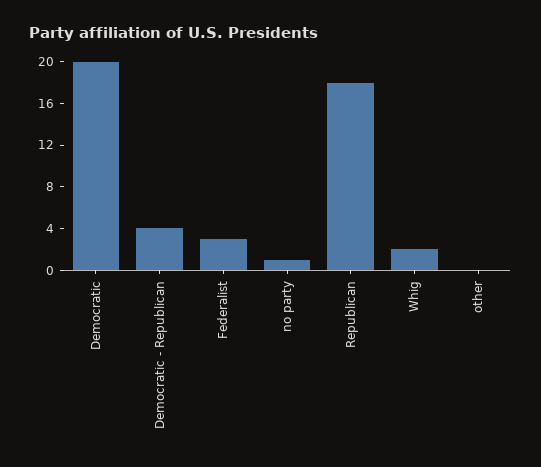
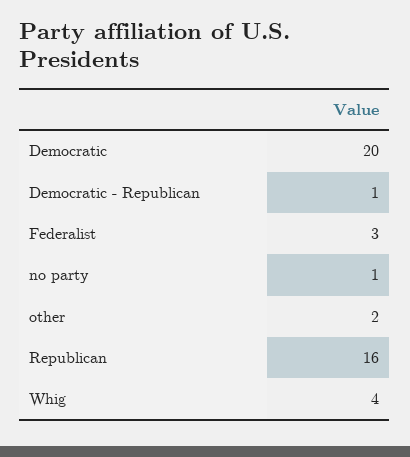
Democratic - Republican: 4 -> 1
Republican: 18 -> 16
Whig: 2 -> 4
other: 0 -> 2

